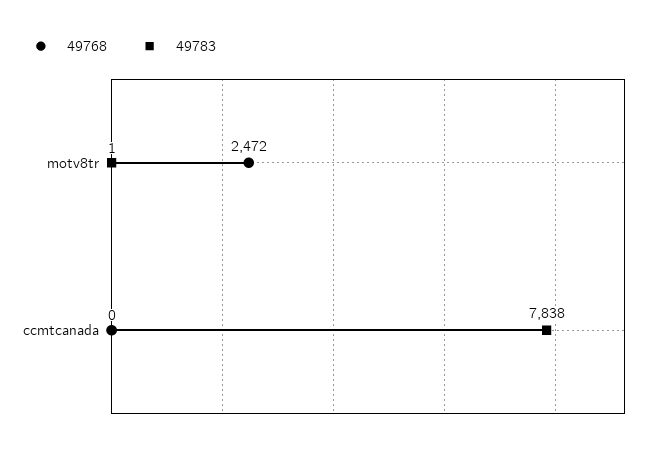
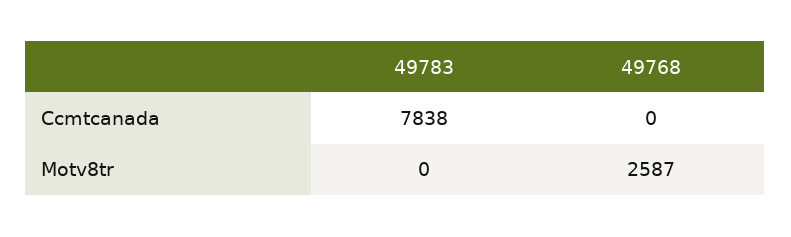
49768, motv8tr: 2472 -> 2587
49783, motv8tr: 1 -> 0

